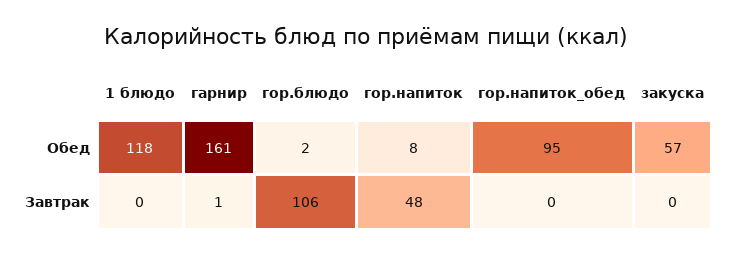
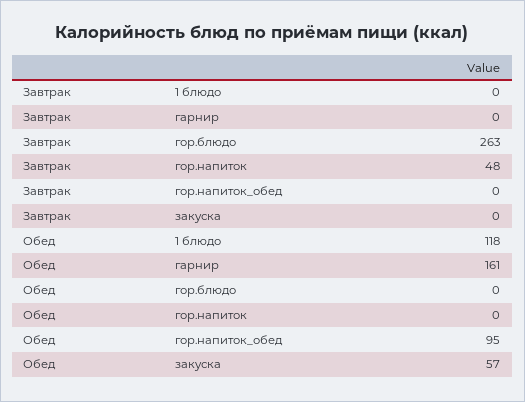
гор.блюдо, Обед: 2 -> 0
гор.напиток, Обед: 8 -> 0
гарнир, Завтрак: 1 -> 0
гор.блюдо, Завтрак: 106 -> 263

